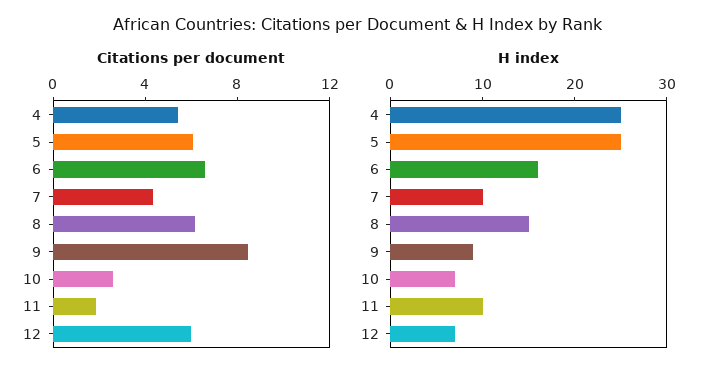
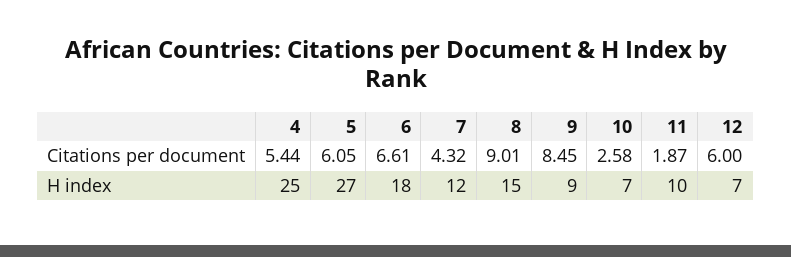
Citations per document, 8: 6 -> 9.01
H index, 5: 25 -> 27
H index, 6: 16 -> 18
H index, 7: 10 -> 12

